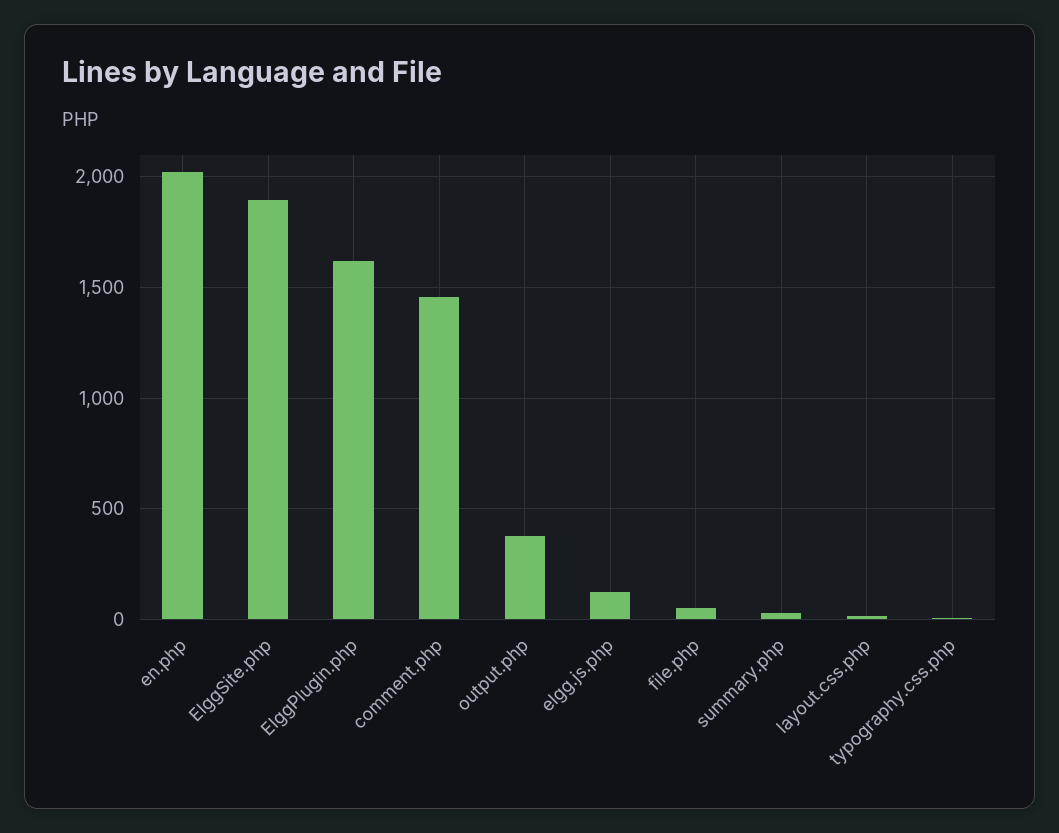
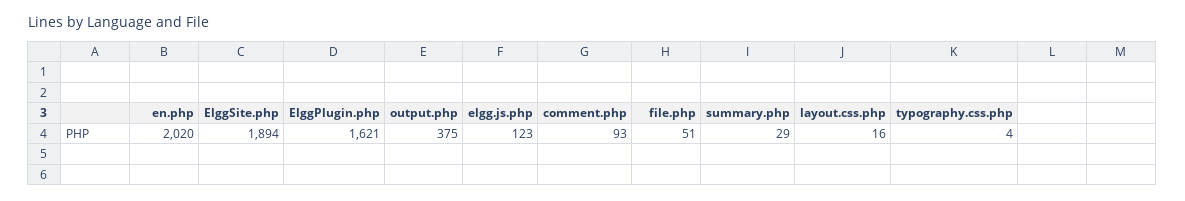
comment.php: 1450 -> 93

